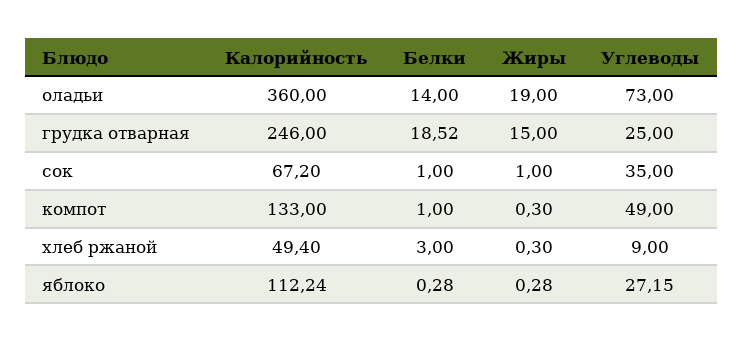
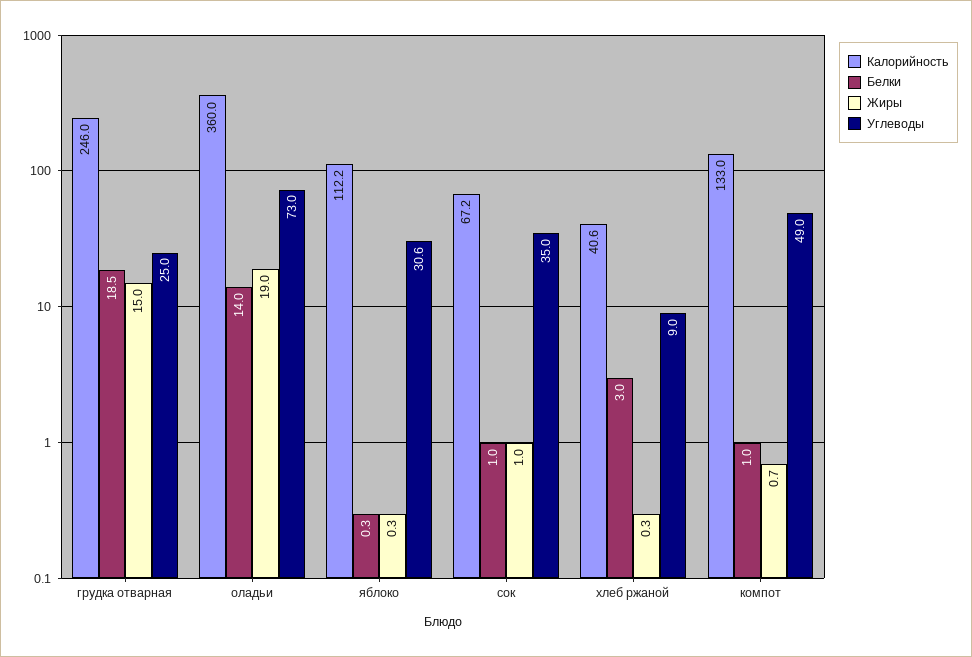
Жиры, компот: 0.3 -> 0.7
Калорийность, хлеб ржаной: 49.4 -> 40.6
Углеводы, яблоко: 27.15 -> 30.6

